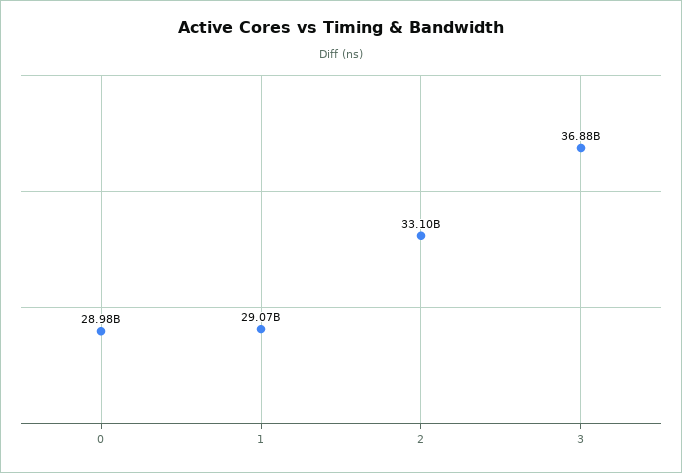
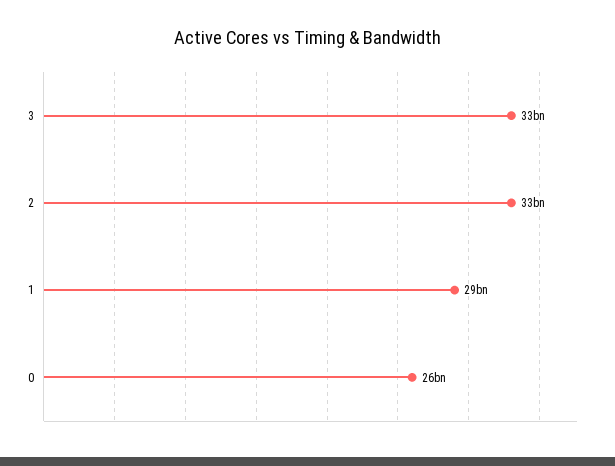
0: 28980000000 -> 26000000000
3: 36880000000 -> 33000000000

